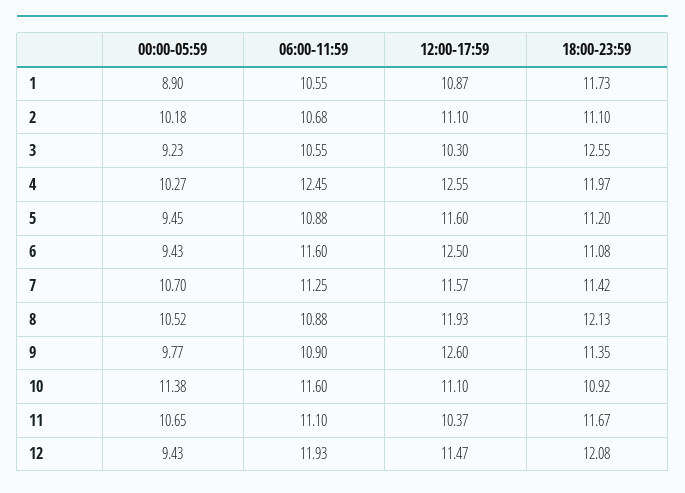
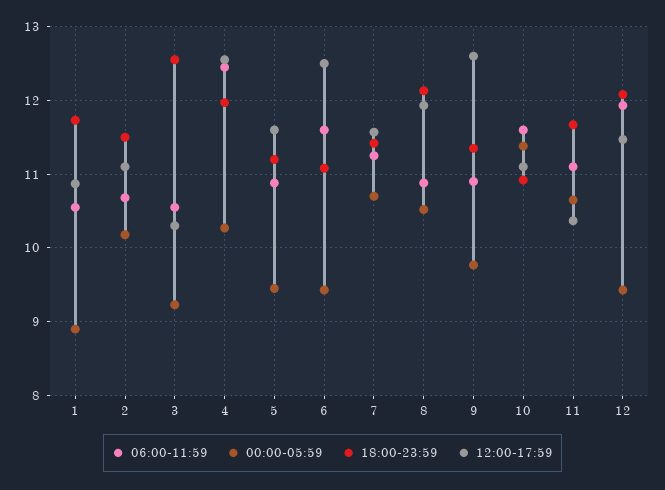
18:00-23:59, 2: 11.1 -> 11.5

